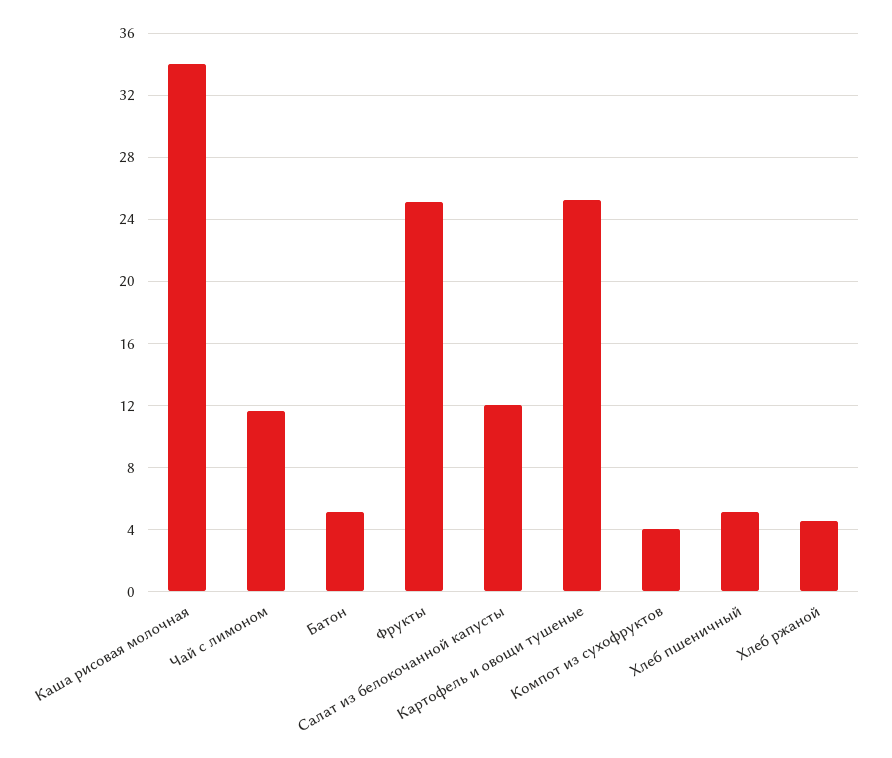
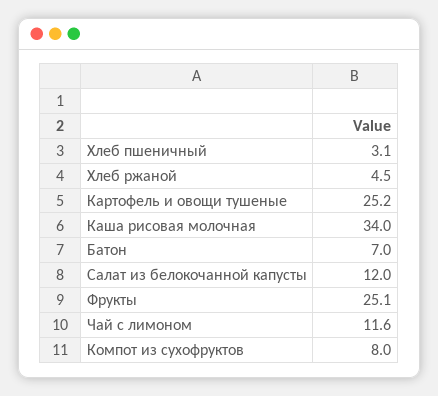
Батон: 5 -> 7
Компот из сухофруктов: 4 -> 8
Хлеб пшеничный: 5 -> 3.1

